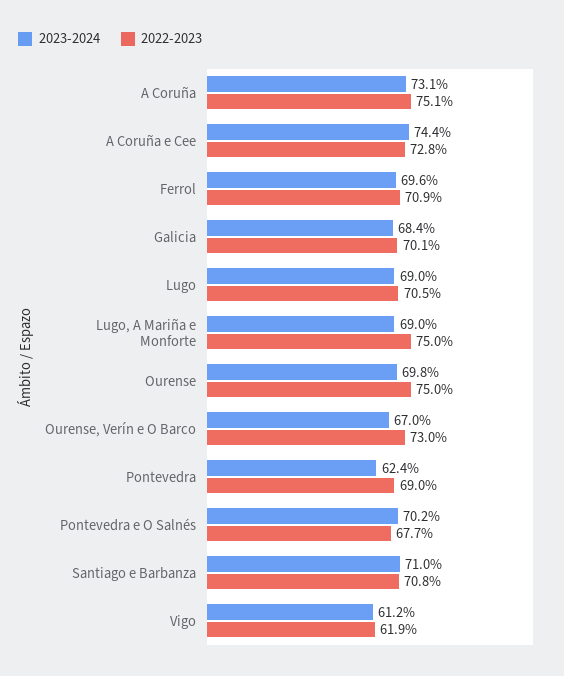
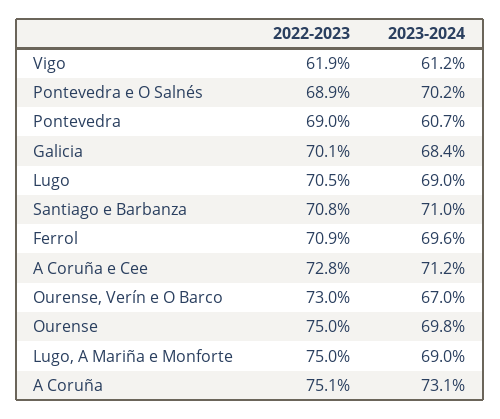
2023-2024, A Coruña e Cee: 74.4 -> 71.2
2023-2024, Pontevedra: 62.4 -> 60.7
2022-2023, Pontevedra e O Salnés: 67.7 -> 68.9

